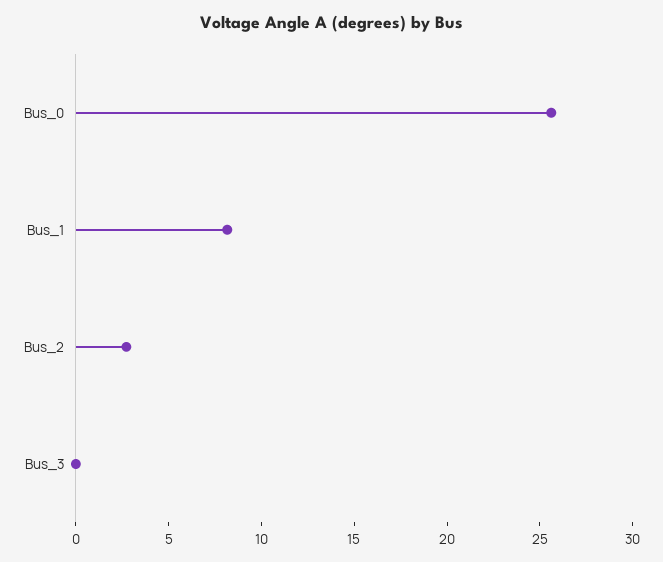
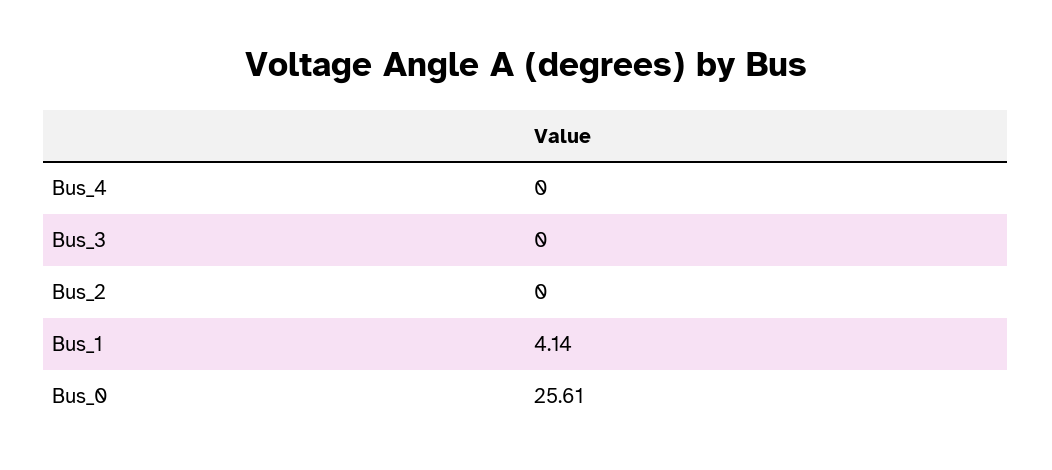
Bus_1: 8 -> 4.14
Bus_2: 3 -> 0
Bus_4: none -> 0

